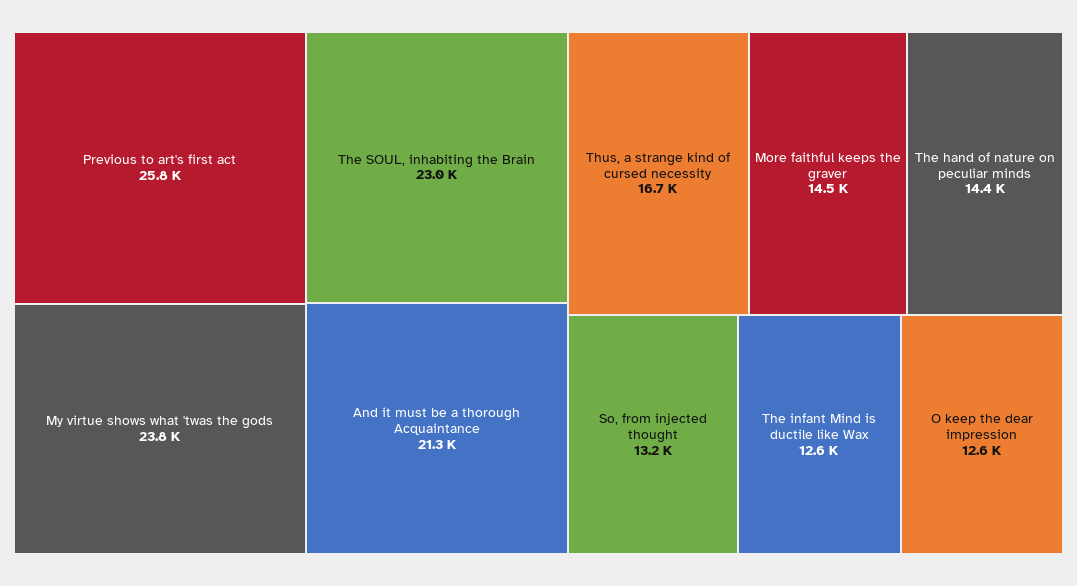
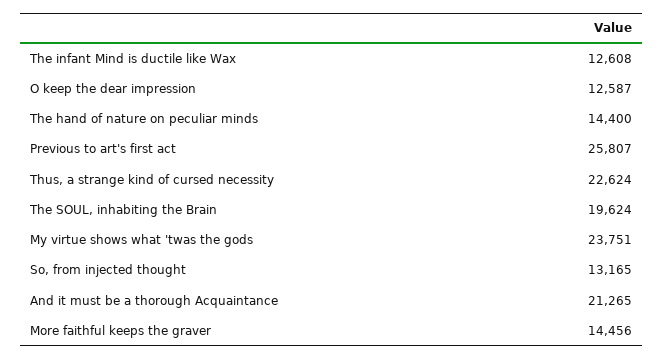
The SOUL, inhabiting the Brain: 23000 -> 19624
Thus, a strange kind of cursed necessity: 16700 -> 22624

